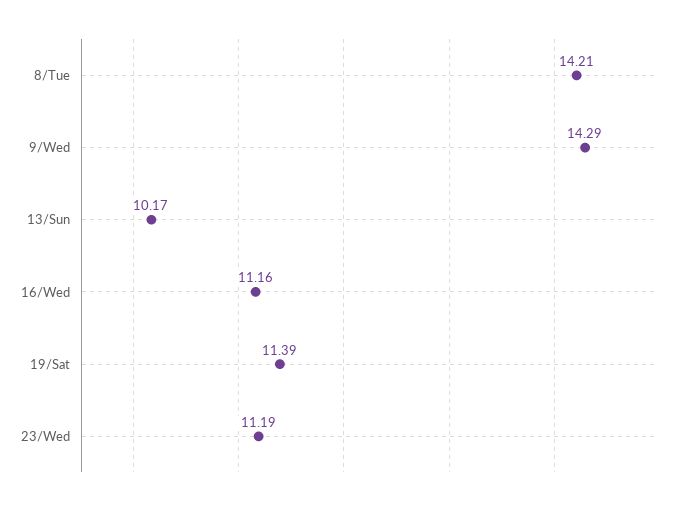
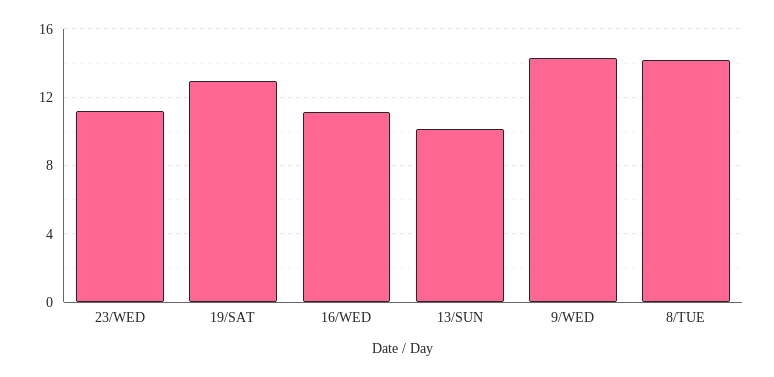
19/Sat: 11.39 -> 13

